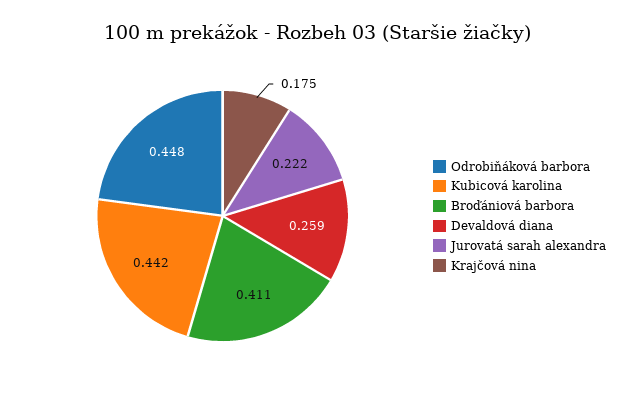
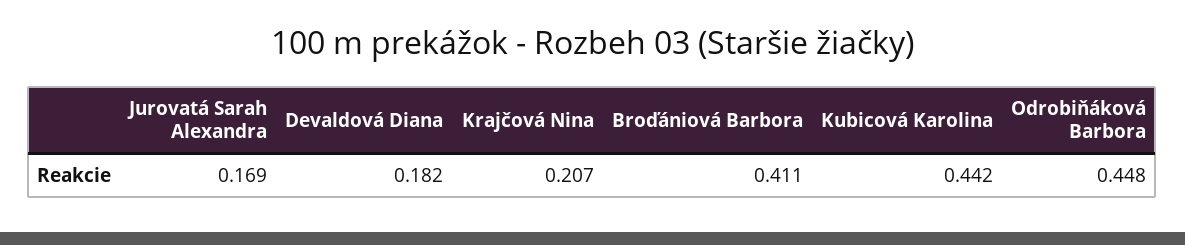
Devaldová diana: 0.259 -> 0.182
Jurovatá sarah alexandra: 0.222 -> 0.169
Krajčová nina: 0.175 -> 0.207

